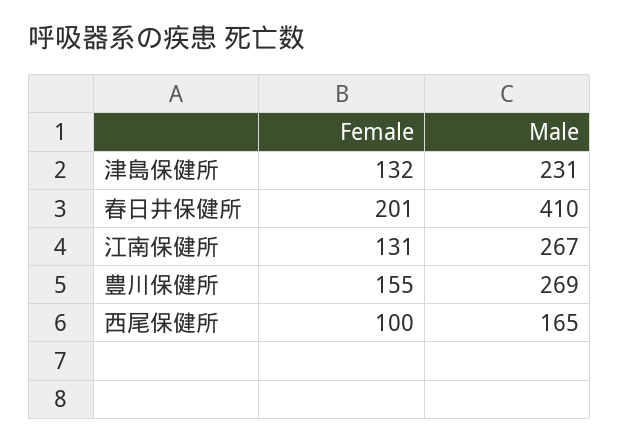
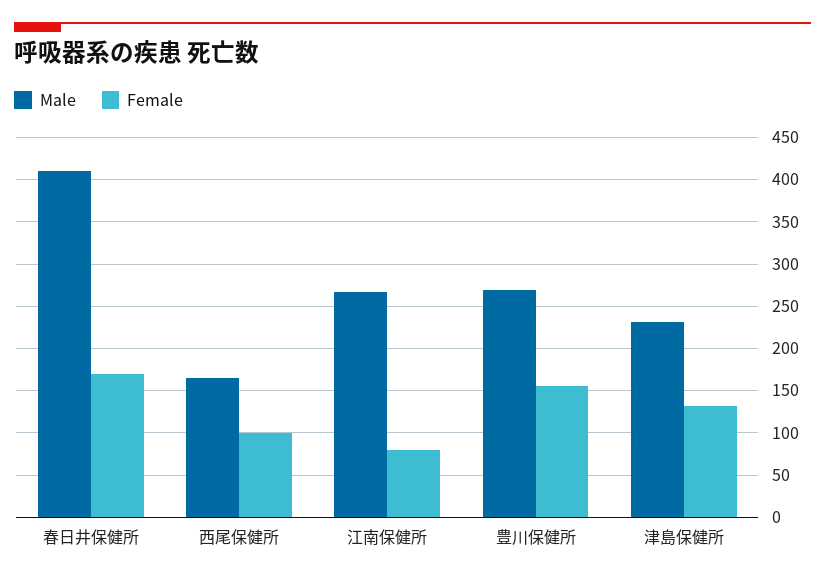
Female, 春日井保健所: 201 -> 170
Female, 江南保健所: 131 -> 80

